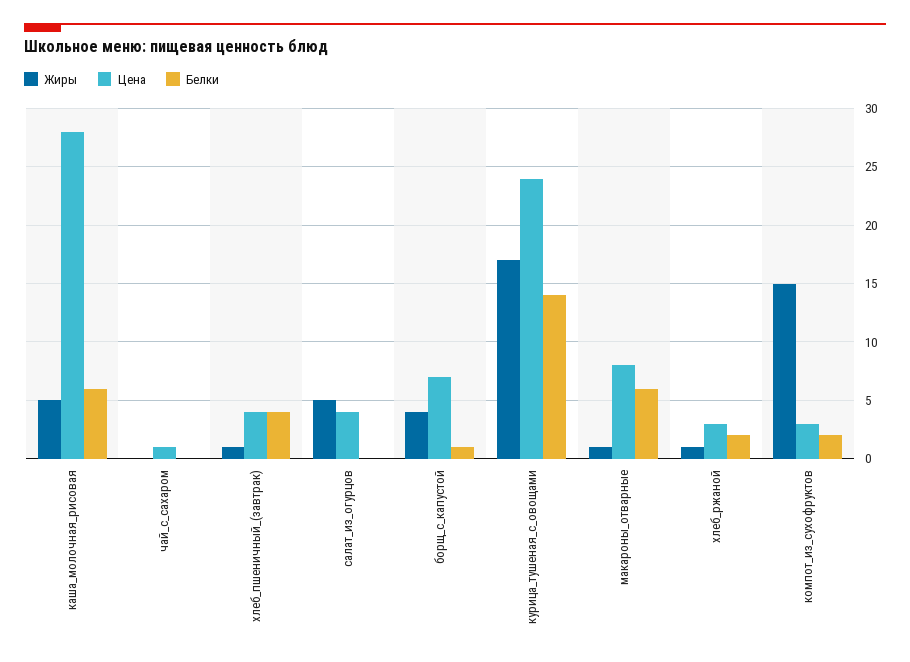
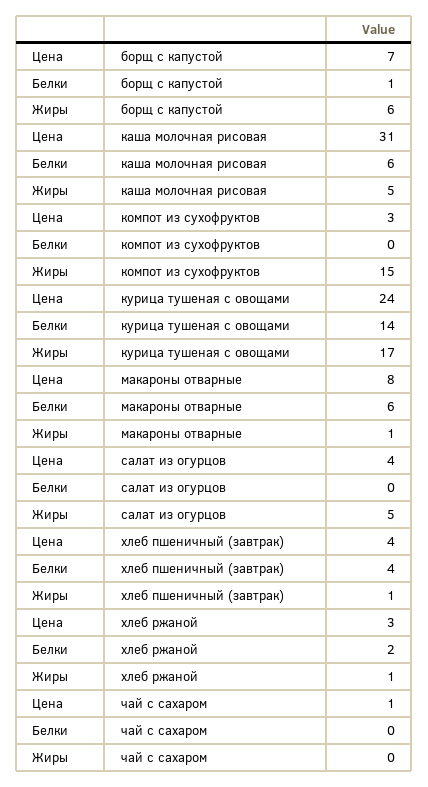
Цена, каша_молочная_рисовая: 28 -> 31
Жиры, борщ_с_капустой: 4 -> 6
Белки, компот_из_сухофруктов: 2 -> 0

